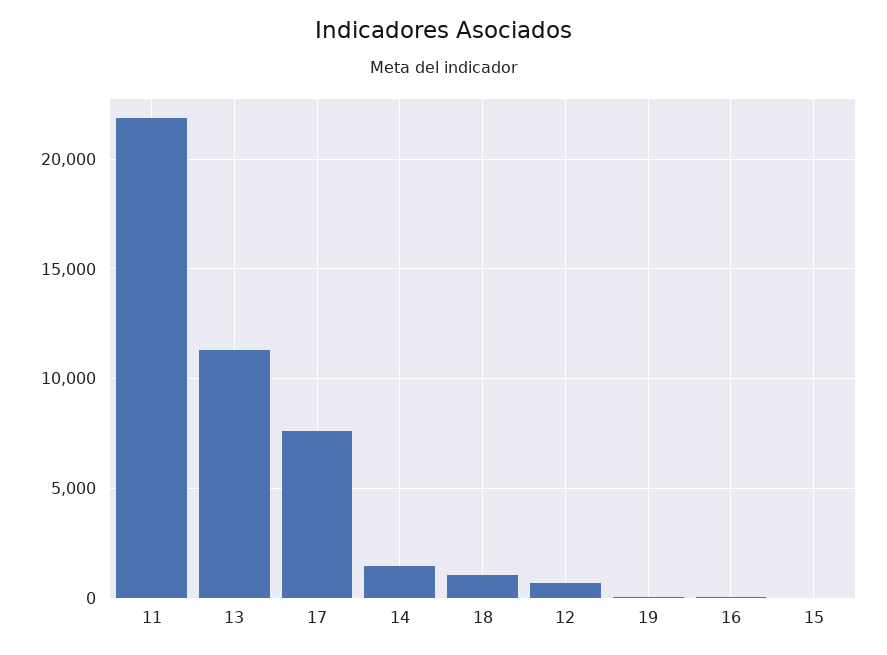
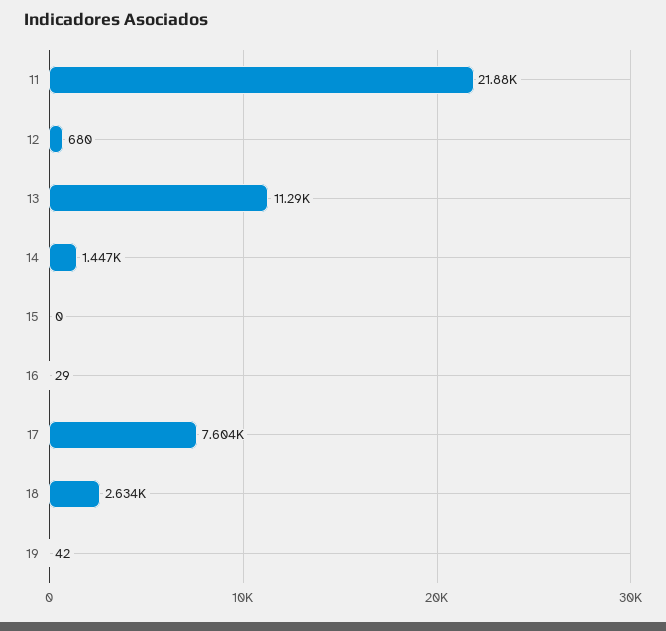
18: 1000 -> 2634

